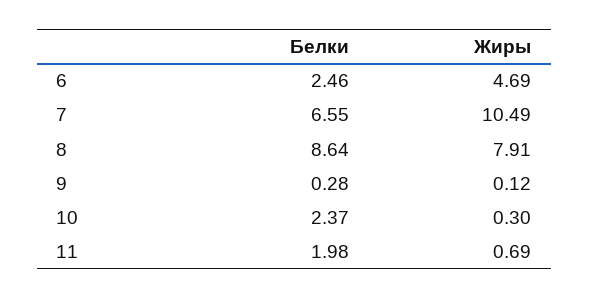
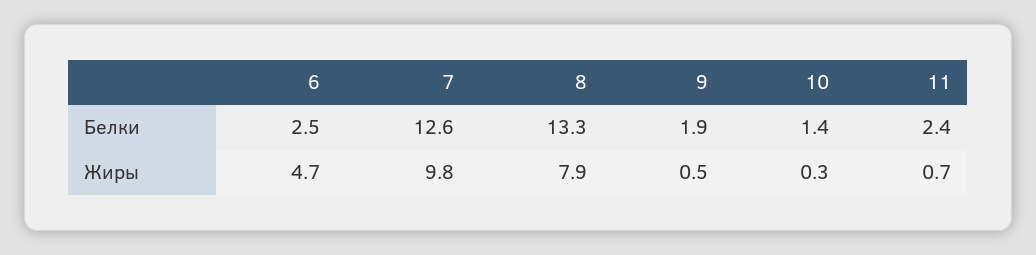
Белки, 7: 6.55 -> 12.6
Жиры, 7: 10.49 -> 9.8
Белки, 8: 8.64 -> 13.3
Белки, 9: 0.28 -> 1.9
Жиры, 9: 0.12 -> 0.5
Белки, 10: 2.37 -> 1.4
Белки, 11: 1.98 -> 2.4

